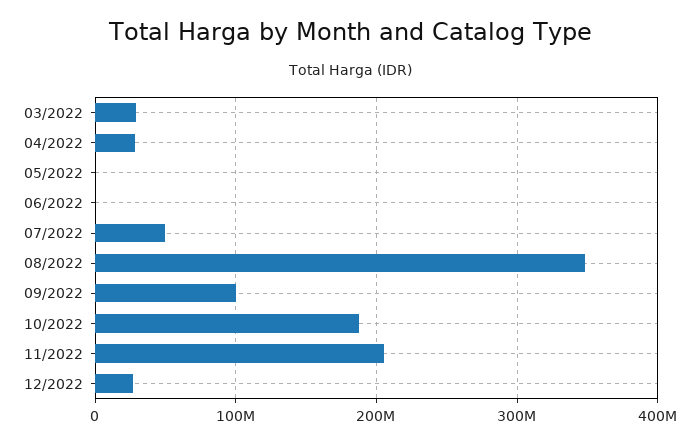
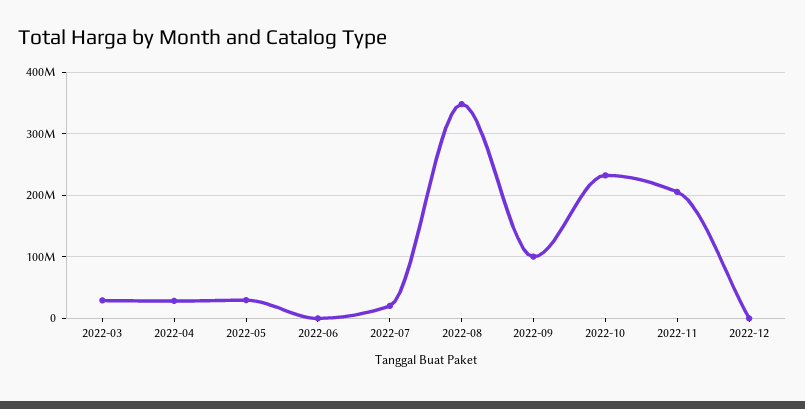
05/2022: 0 -> 30000000
07/2022: 50000000 -> 20000000
10/2022: 190000000 -> 230000000
12/2022: 30000000 -> 0

